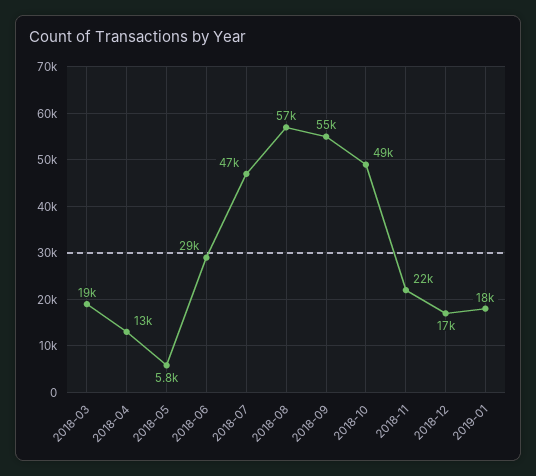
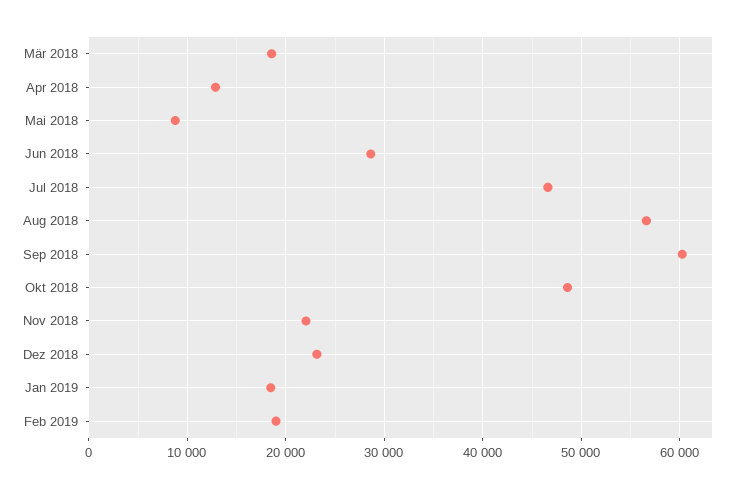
2018-05: 5800 -> 9000
2018-09: 55000 -> 60000
2018-12: 17000 -> 23000
Feb 2019: none -> 19000

